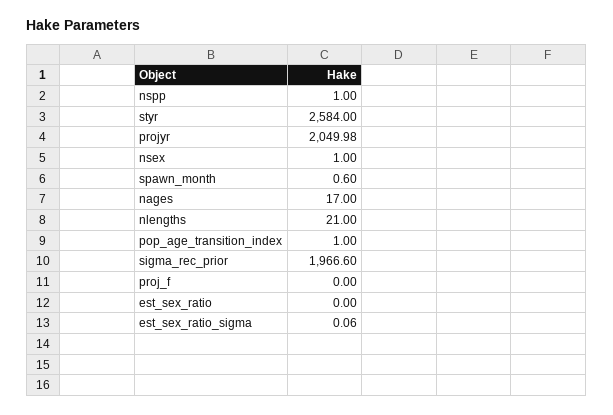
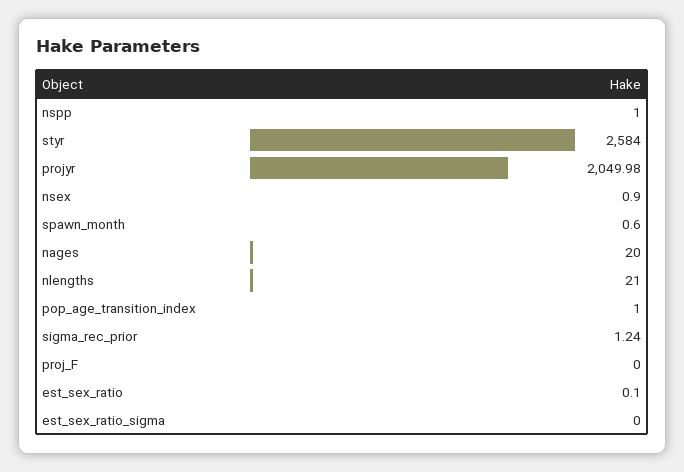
nsex: 1 -> 0.9
nages: 17 -> 20
sigma_rec_prior: 1966.6 -> 1.24
est_sex_ratio: 0 -> 0.1
est_sex_ratio_sigma: 0.06 -> 0

